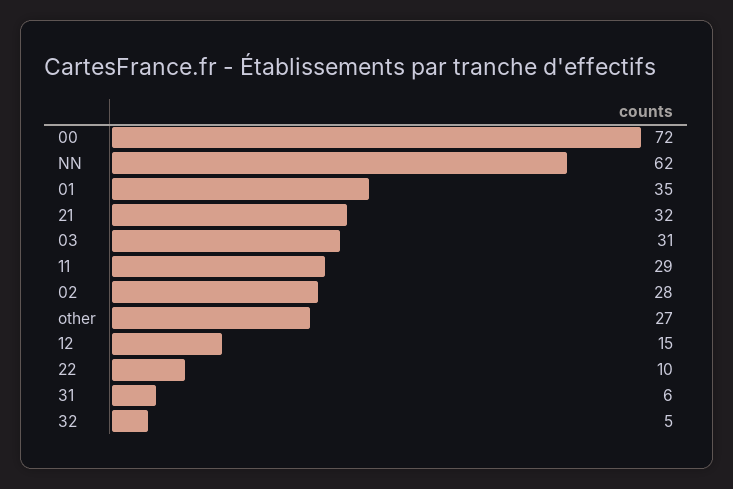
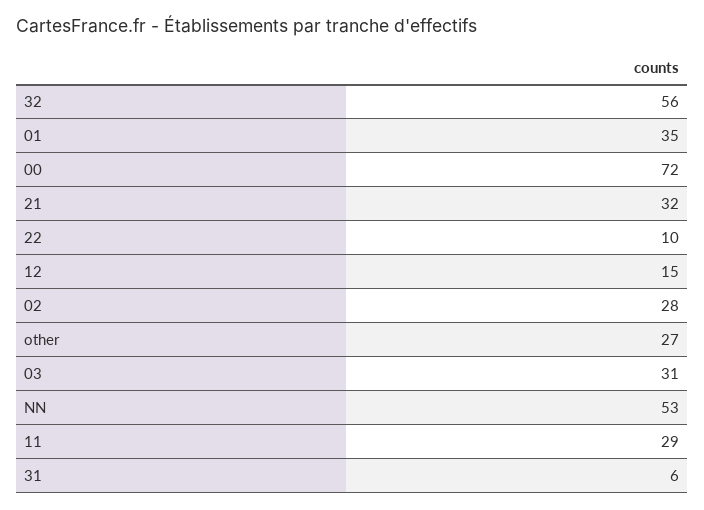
NN: 62 -> 53
32: 5 -> 56

